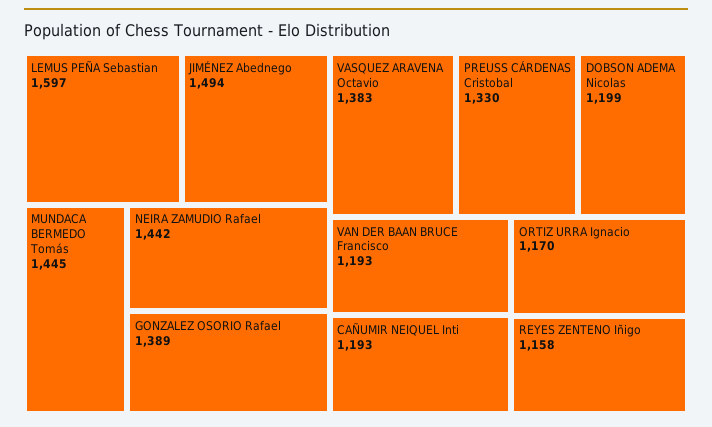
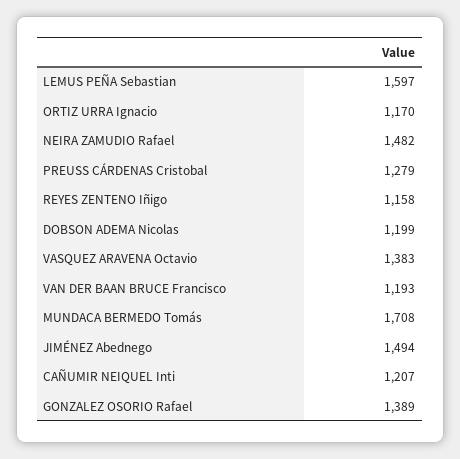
MUNDACA BERMEDO Tomás: 1445 -> 1708
NEIRA ZAMUDIO Rafael: 1442 -> 1482
PREUSS CÁRDENAS Cristobal: 1330 -> 1279
CAÑUMIR NEIQUEL Inti: 1193 -> 1207

